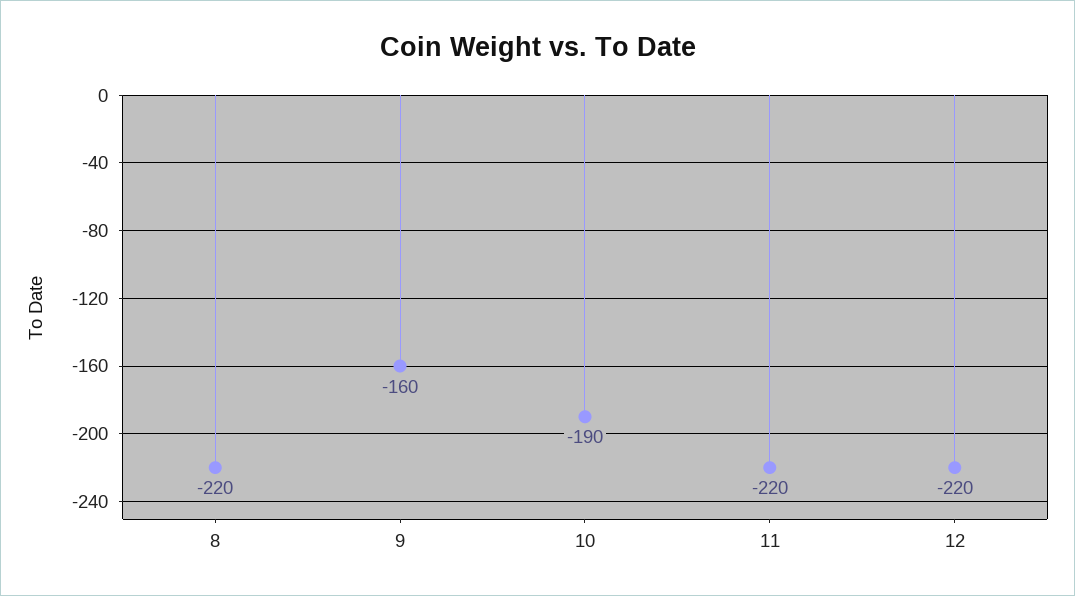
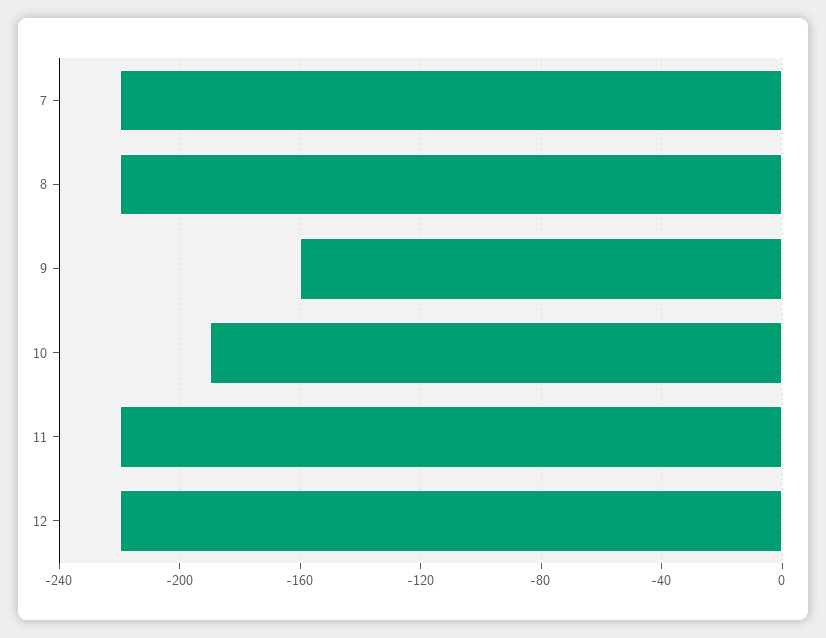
7: none -> -220

